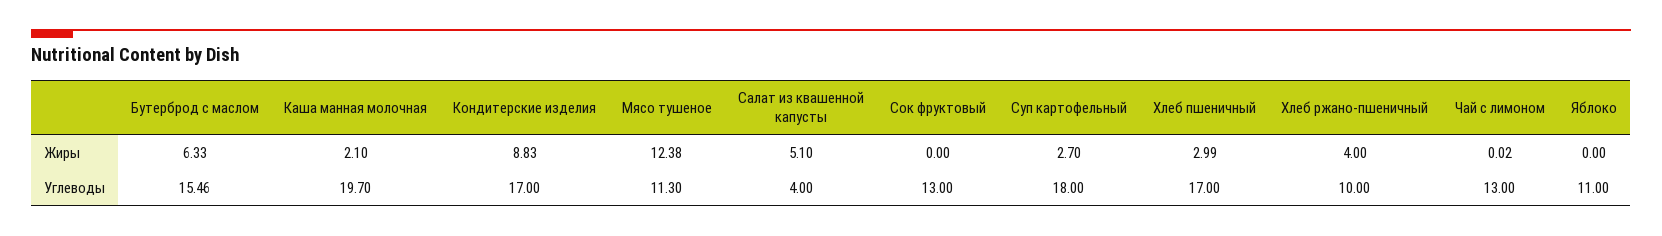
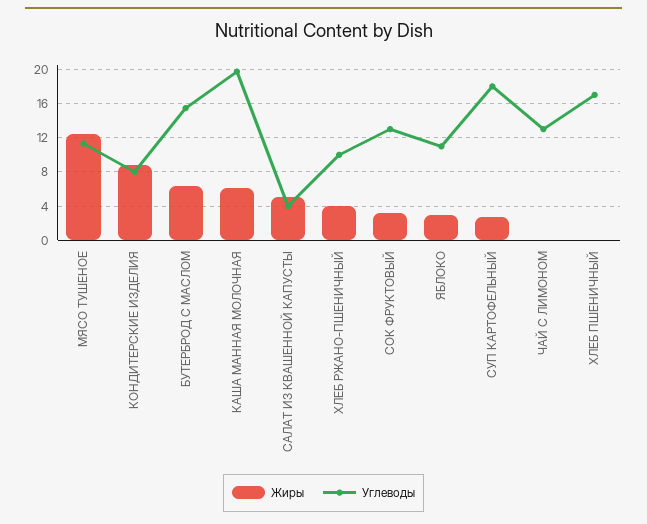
Жиры, Каша манная молочная: 2.1 -> 6
Жиры, Сок фруктовый: 0 -> 3
Жиры, Хлеб пшеничный: 2.99 -> 0
Жиры, Яблоко: 0 -> 3
Углеводы, Кондитерские изделия: 17 -> 8

